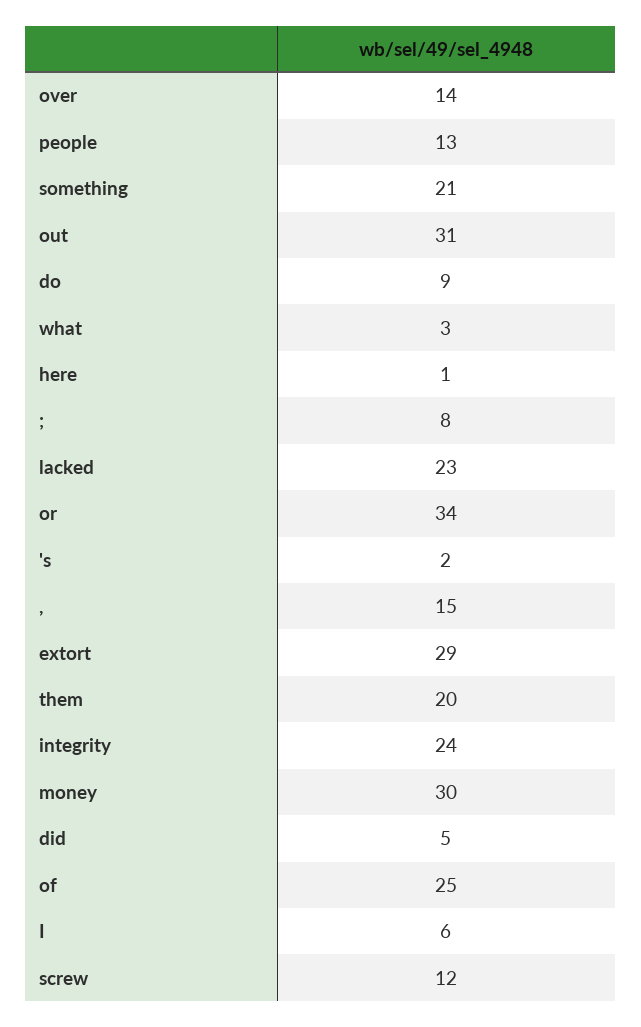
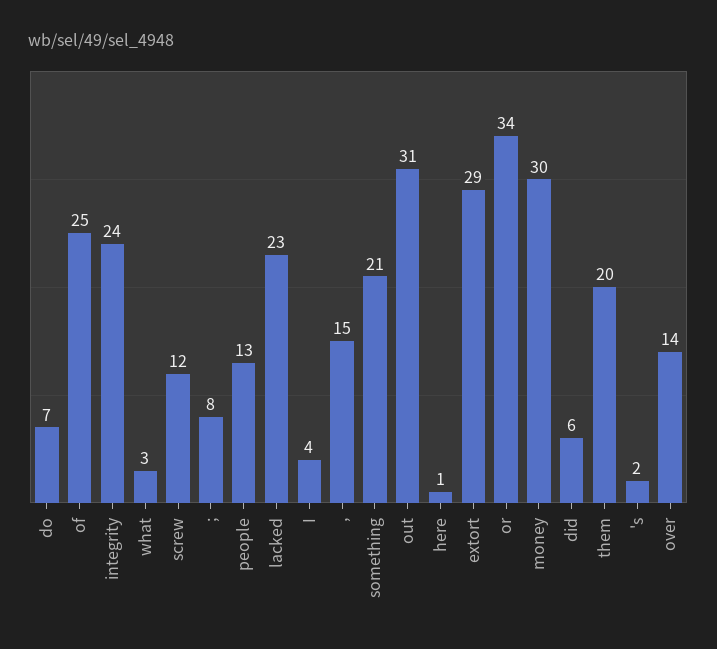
do: 9 -> 7
did: 5 -> 6
I: 6 -> 4

